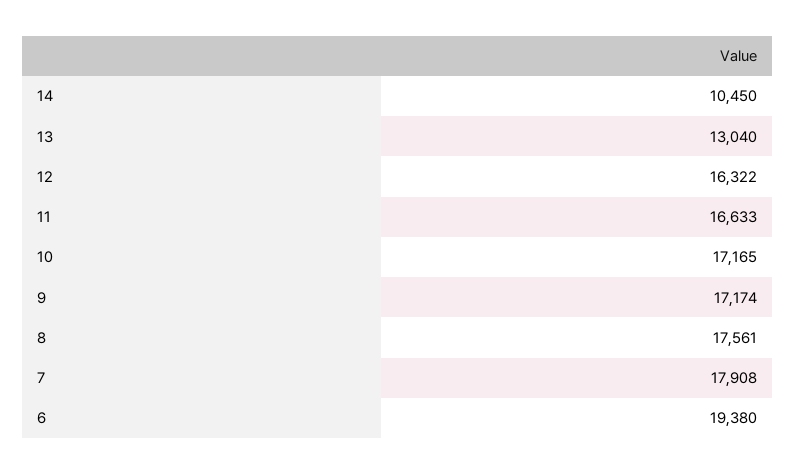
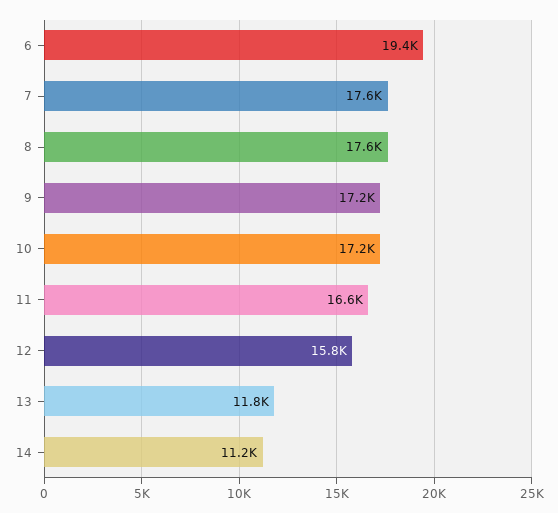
14: 10450 -> 11200
13: 13040 -> 11800
12: 16322 -> 15800
7: 17908 -> 17600

